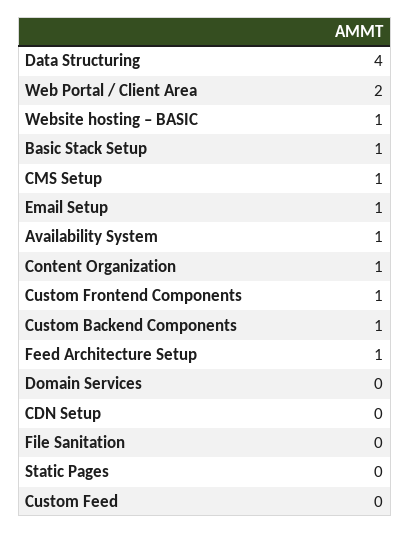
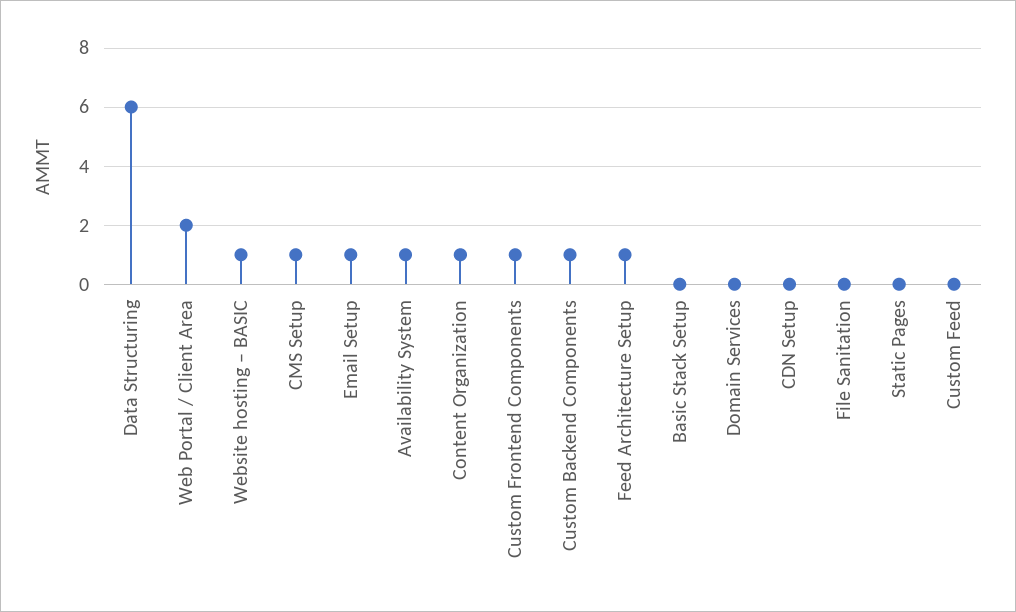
Data Structuring: 4 -> 6
Basic Stack Setup: 1 -> 0

